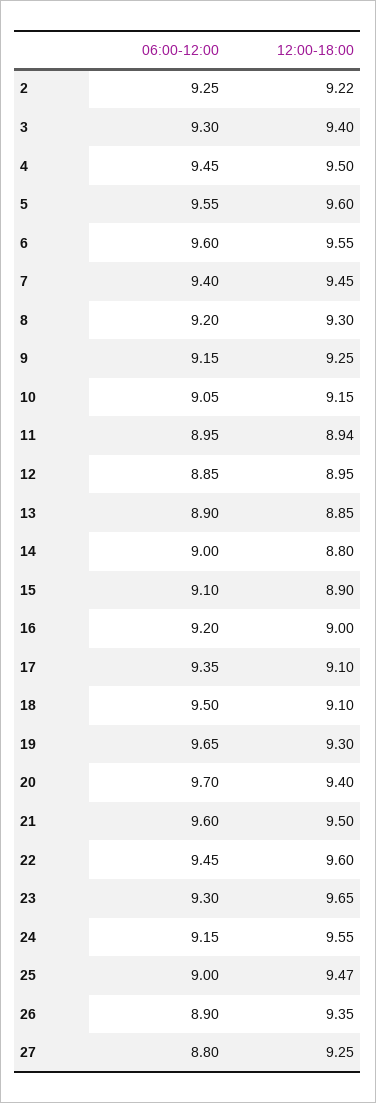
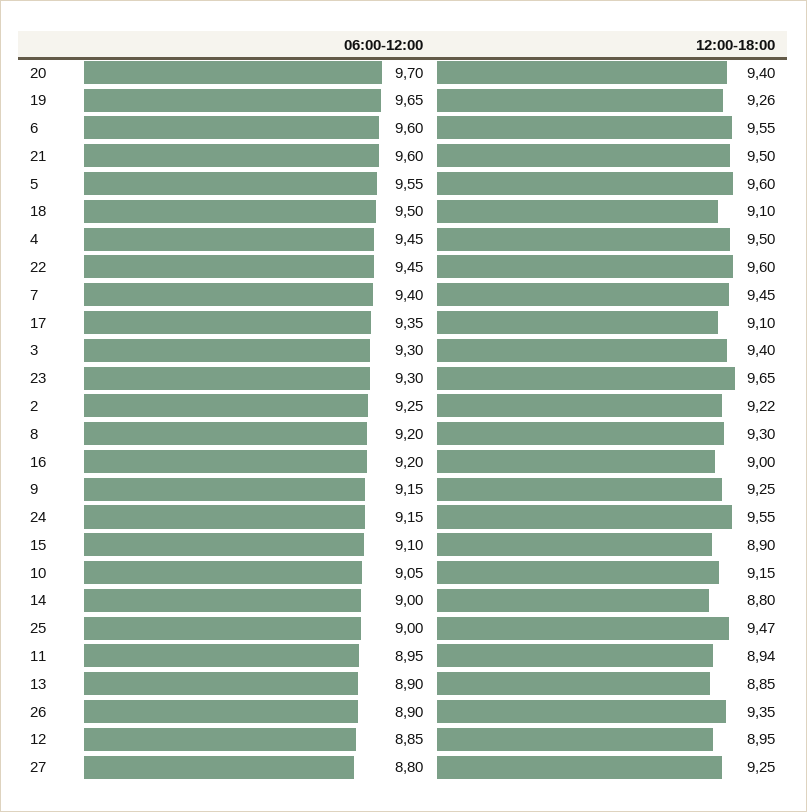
12:00-18:00, 19: 9.3 -> 9.26

